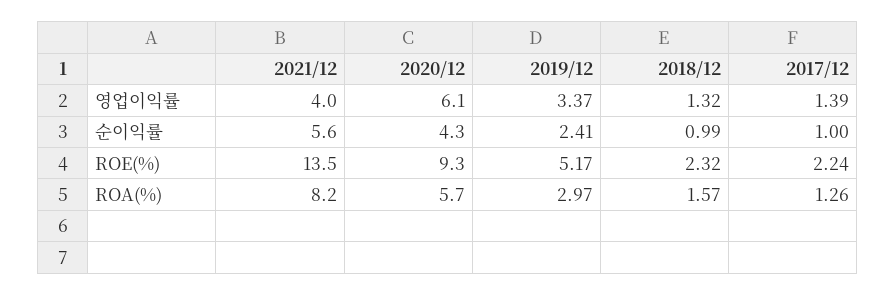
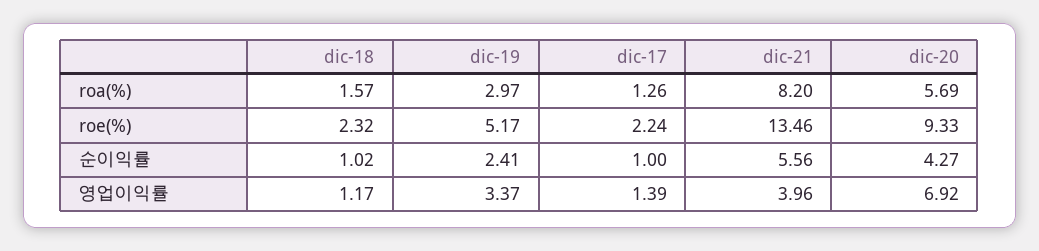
2020/12, 영업이익률: 6.1 -> 6.92
2018/12, 영업이익률: 1.32 -> 1.17
2018/12, 순이익률: 0.99 -> 1.02

